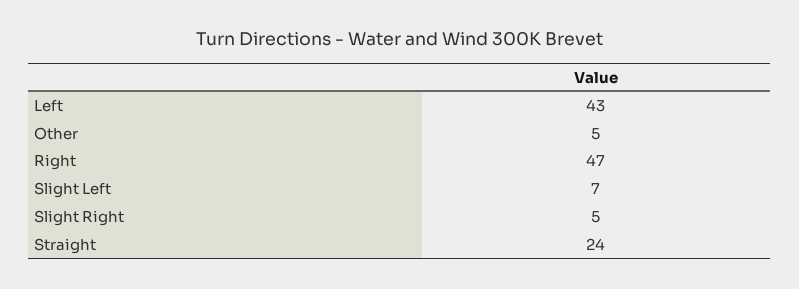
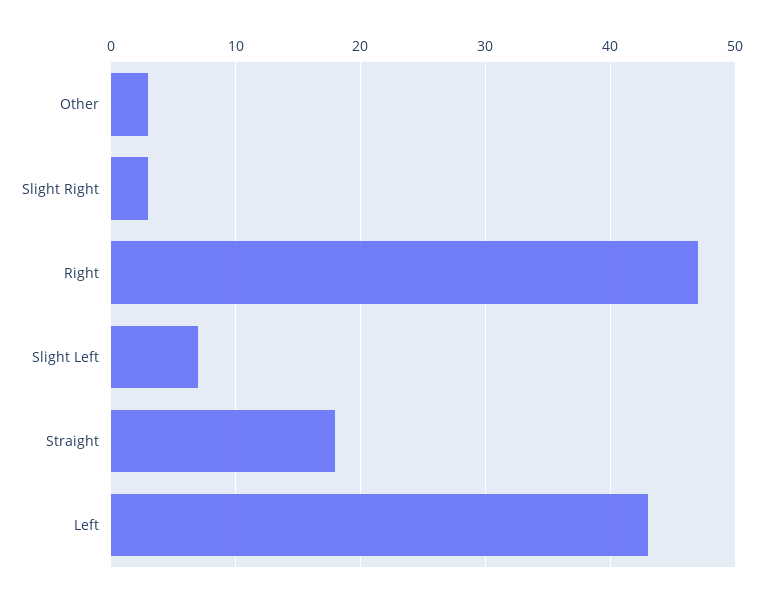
Other: 5 -> 3
Slight Right: 5 -> 3
Straight: 24 -> 18

